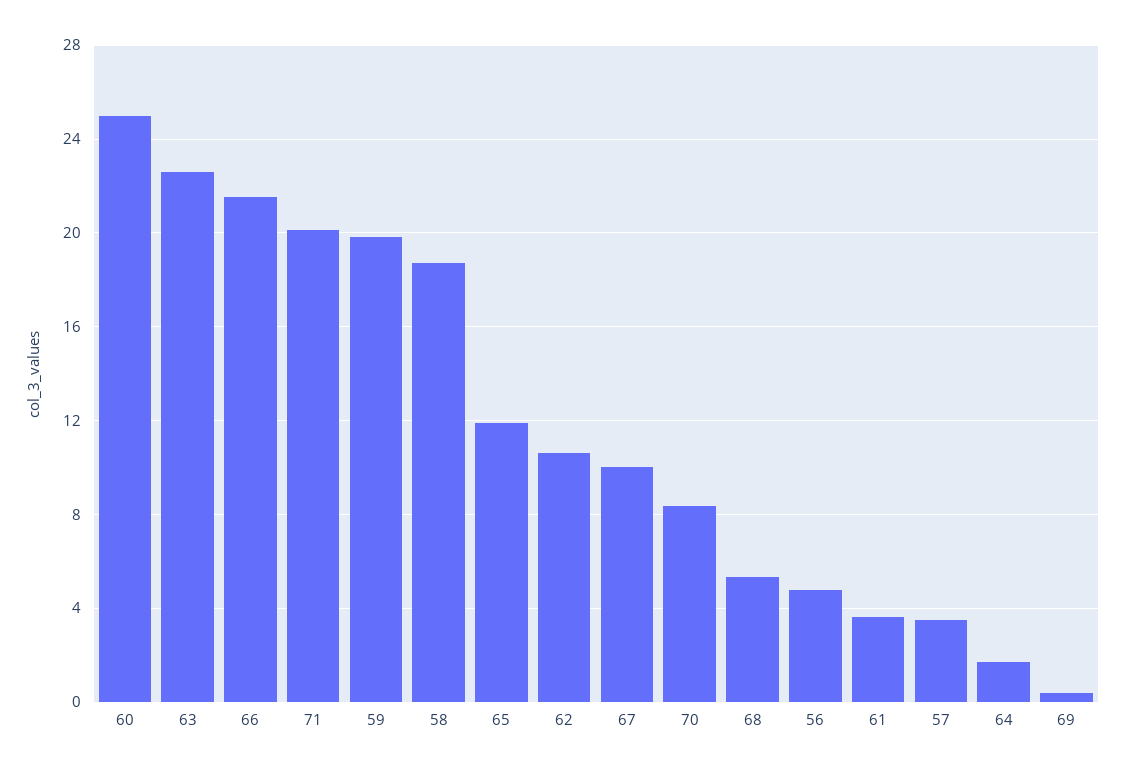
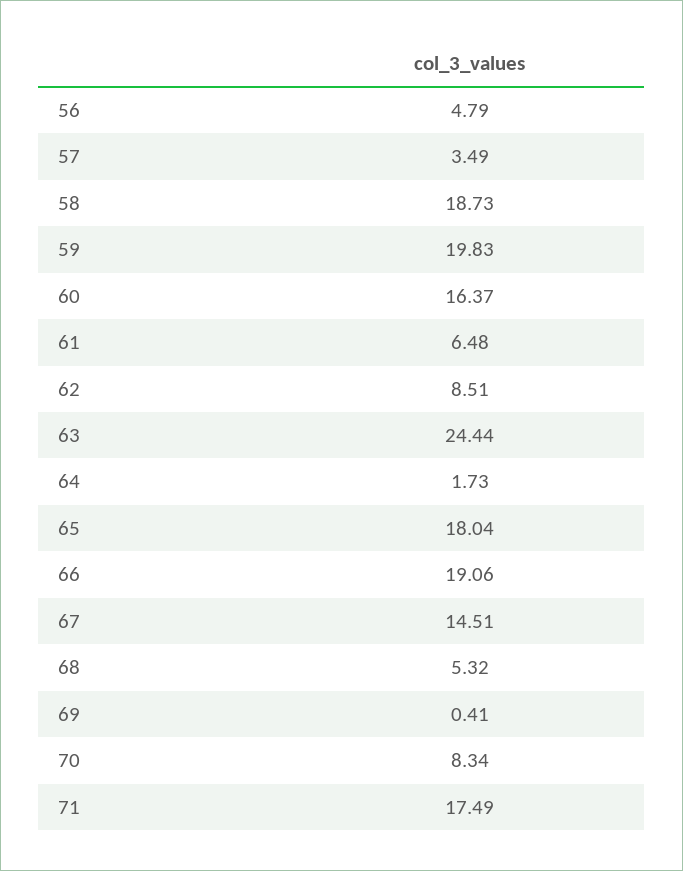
60: 25 -> 16.37
63: 22.5 -> 24.44
66: 21.5 -> 19.06
71: 20 -> 17.49
65: 12 -> 18.04
62: 10.5 -> 8.51
67: 10 -> 14.51
61: 3.5 -> 6.48

